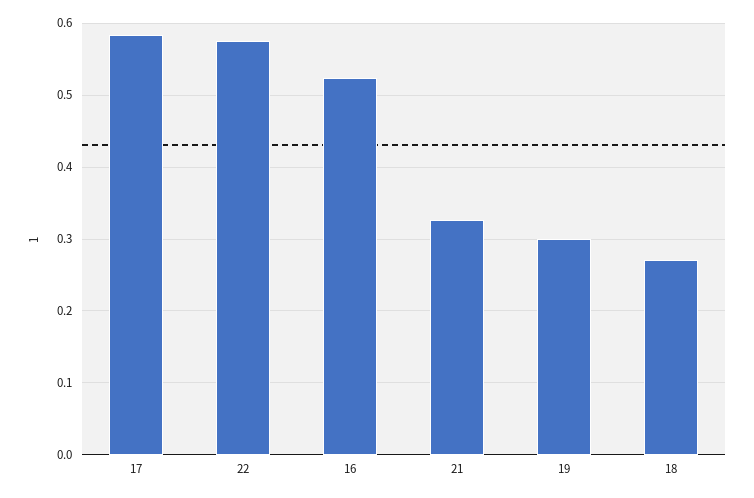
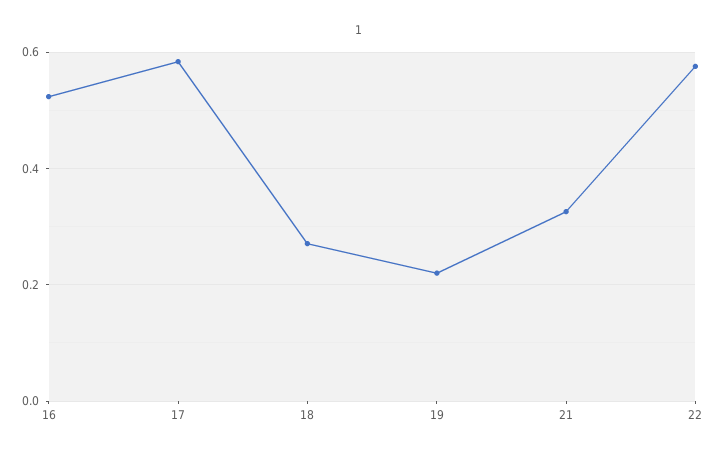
19: 0.3 -> 0.22

